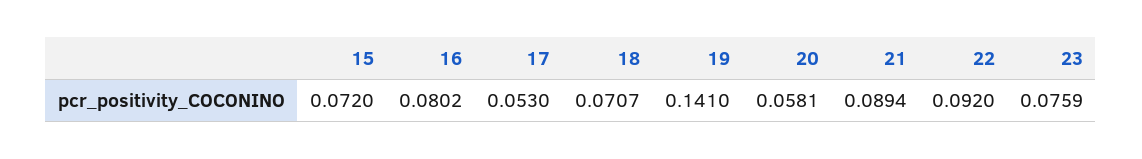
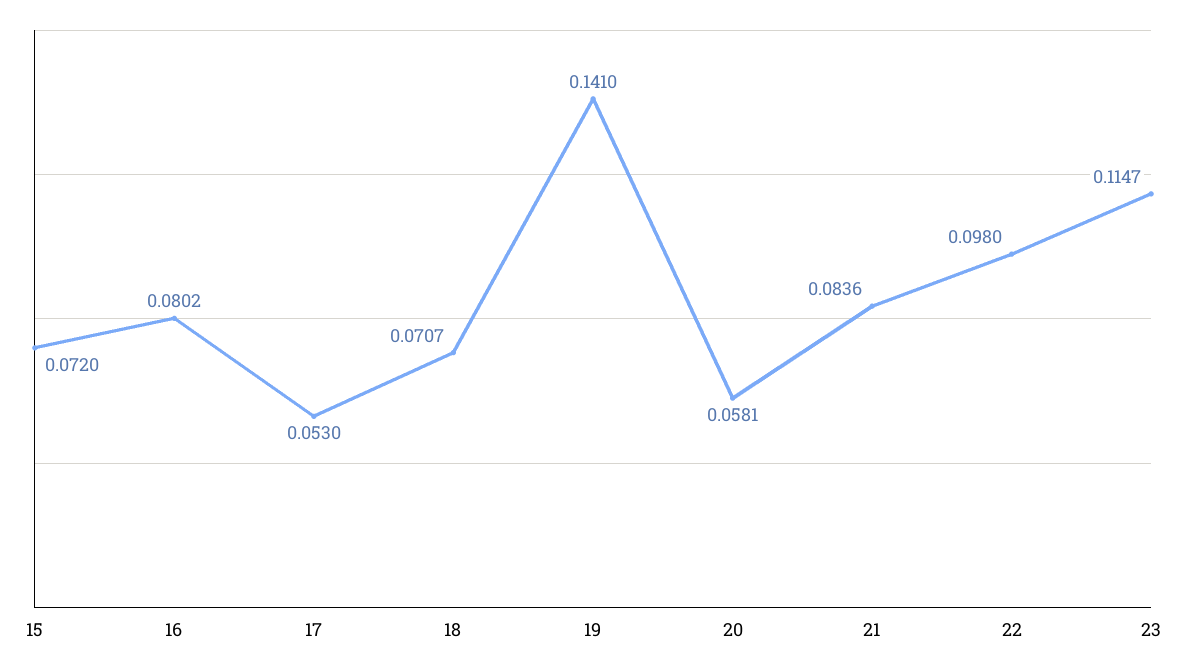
21: 0.0894 -> 0.0836
22: 0.092 -> 0.098
23: 0.0759 -> 0.1147

